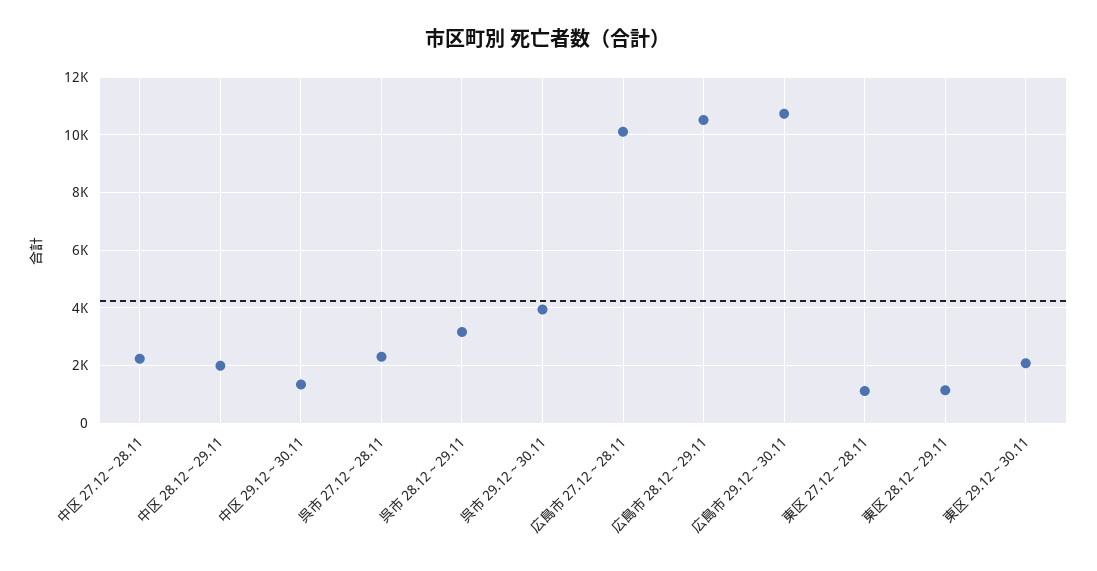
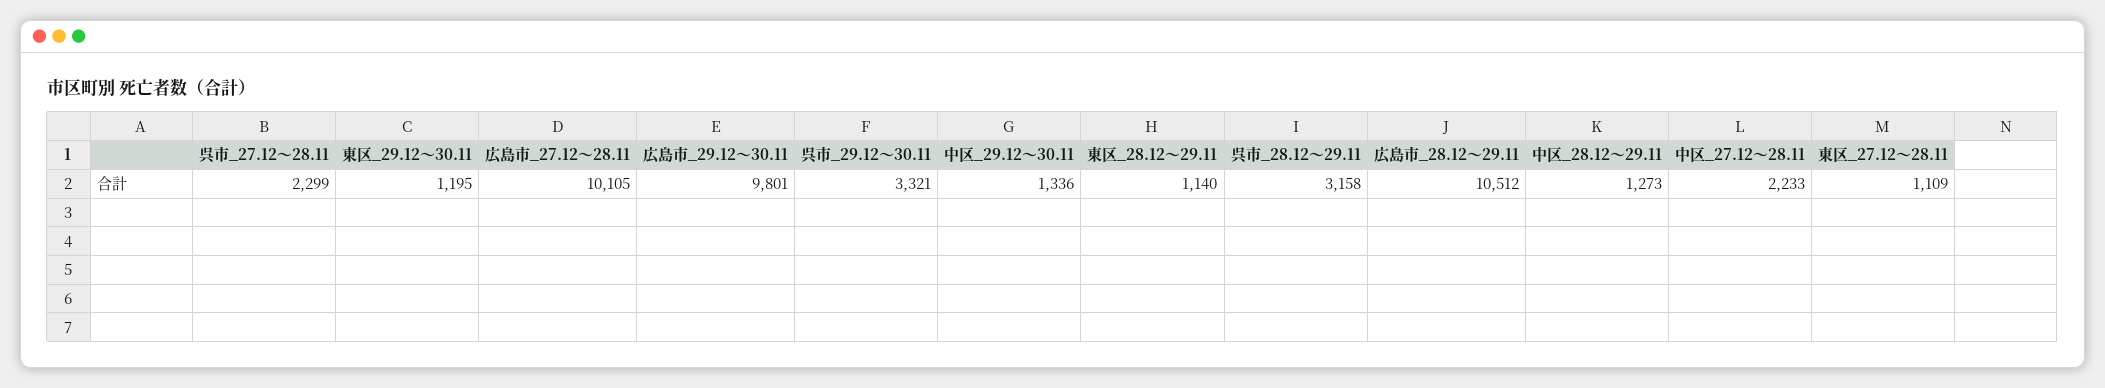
中区 28.12～29.11: 2000 -> 1273
呉市 29.12～30.11: 4000 -> 3321
広島市 29.12～30.11: 10750 -> 9801
東区 29.12～30.11: 2000 -> 1195

